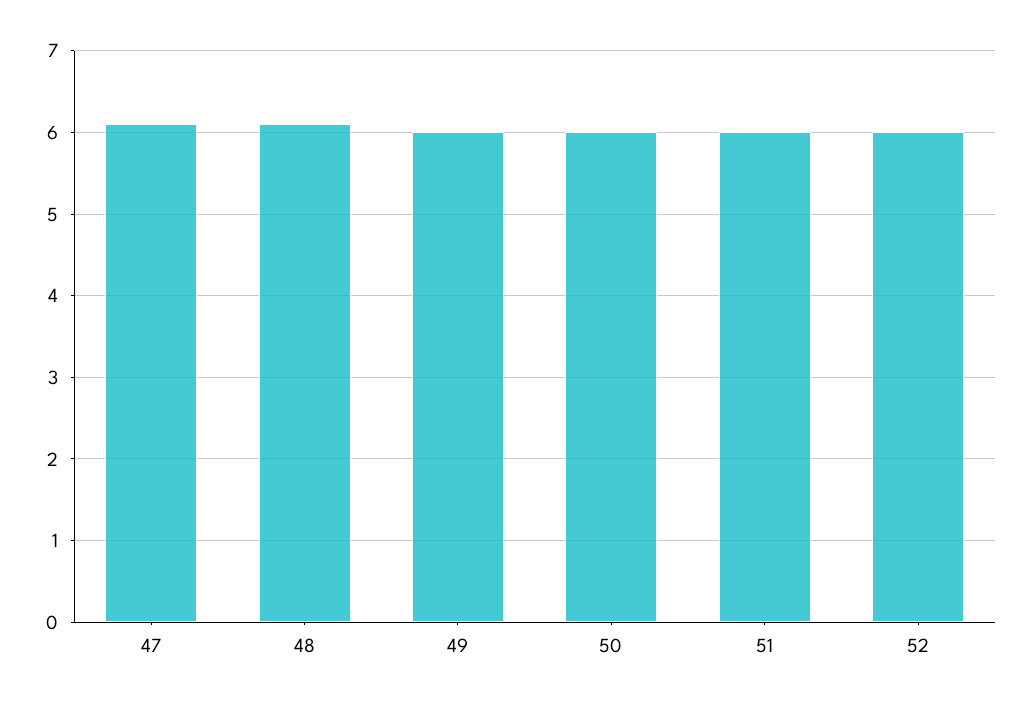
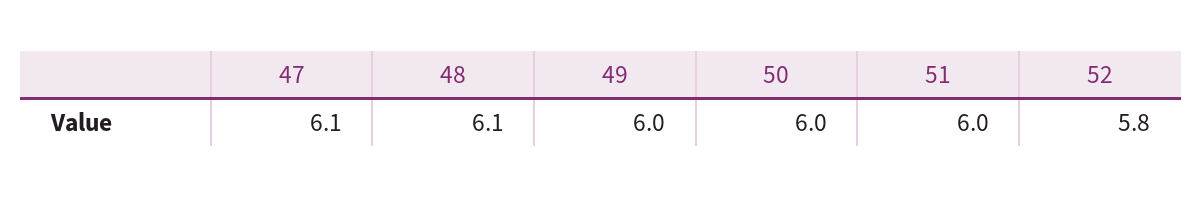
52: 6 -> 5.8

